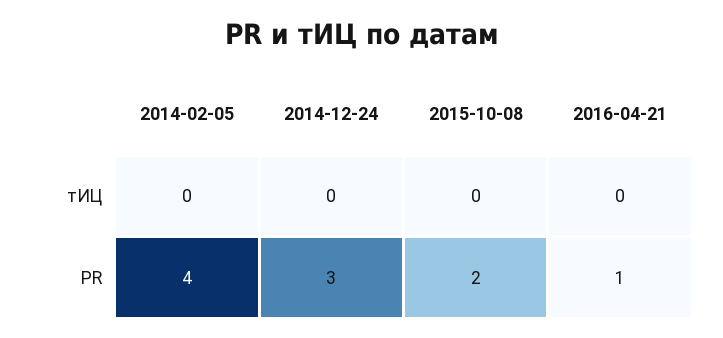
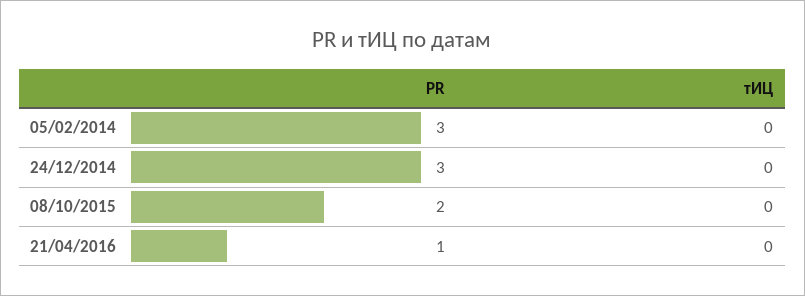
2014-02-05, PR: 4 -> 3

